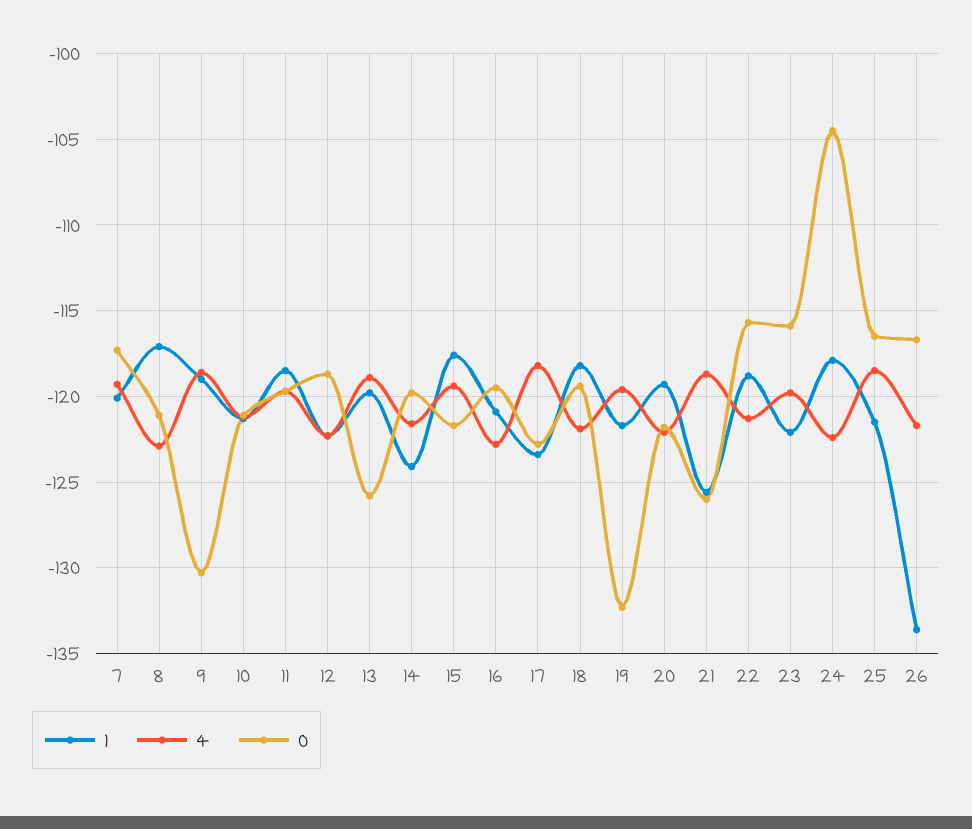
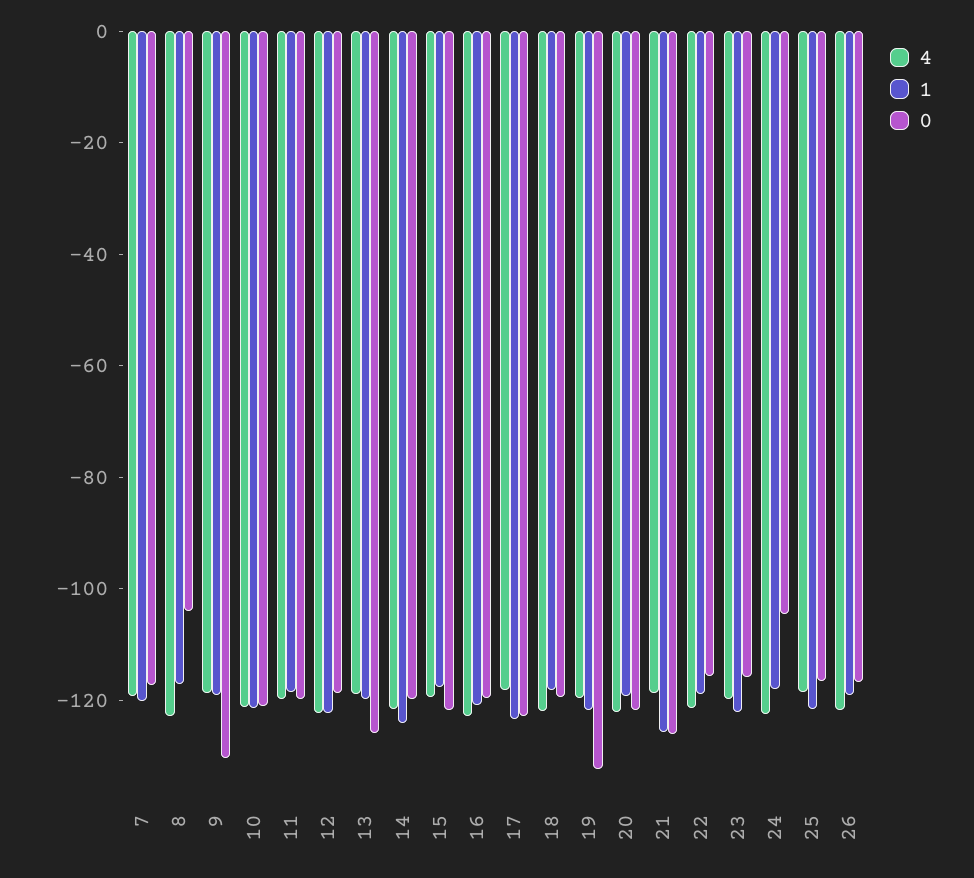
0, 8: -121 -> -105
1, 26: -133.5 -> -120

